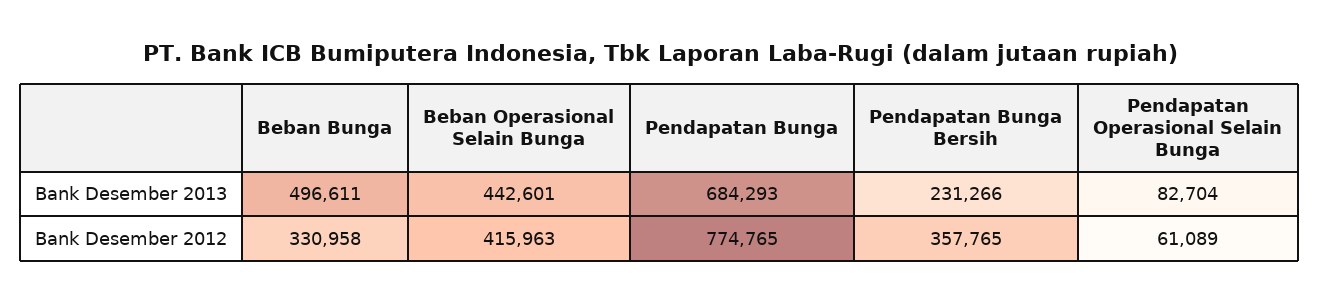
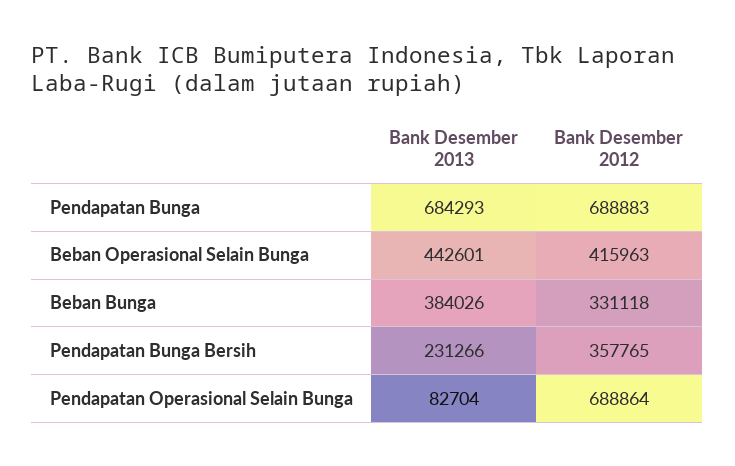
Beban Bunga, Bank Desember 2013: 496611 -> 384026
Beban Bunga, Bank Desember 2012: 330958 -> 331118
Pendapatan Bunga, Bank Desember 2012: 774765 -> 688883
Pendapatan Operasional Selain Bunga, Bank Desember 2012: 61089 -> 688864

